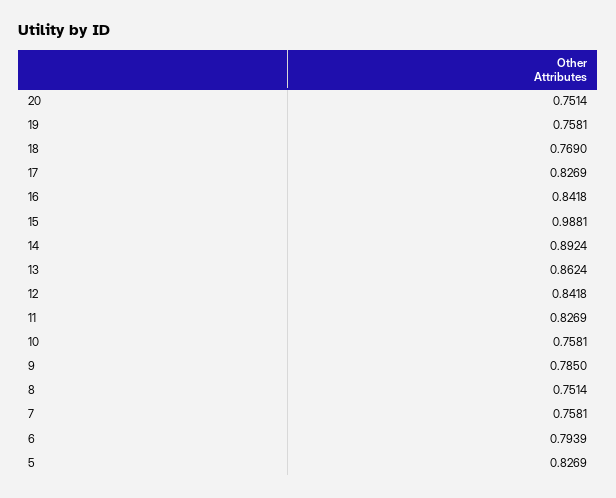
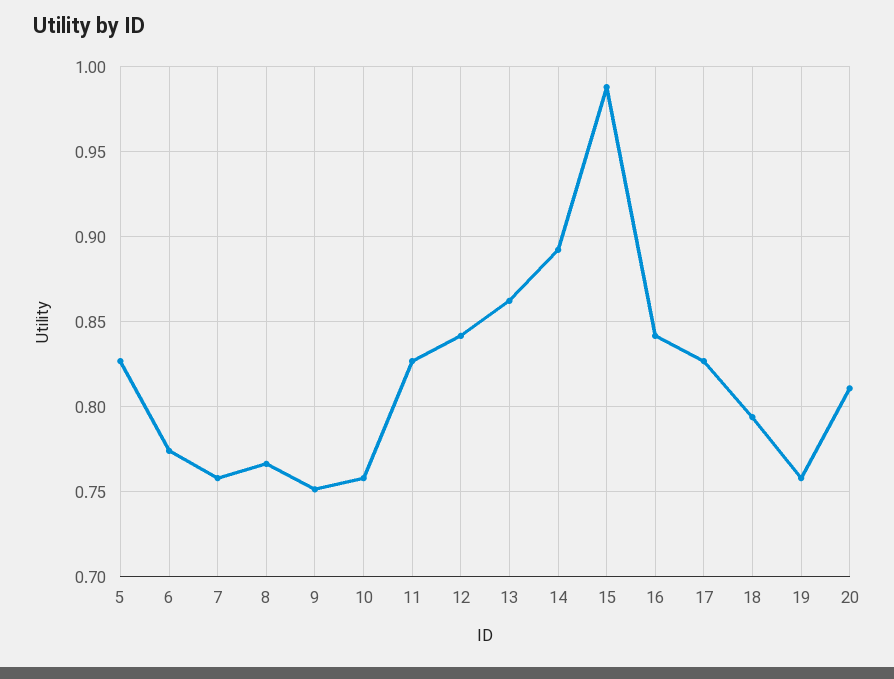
20: 0.7514 -> 0.81
18: 0.769 -> 0.795
9: 0.785 -> 0.75
8: 0.7514 -> 0.765
6: 0.7939 -> 0.775

